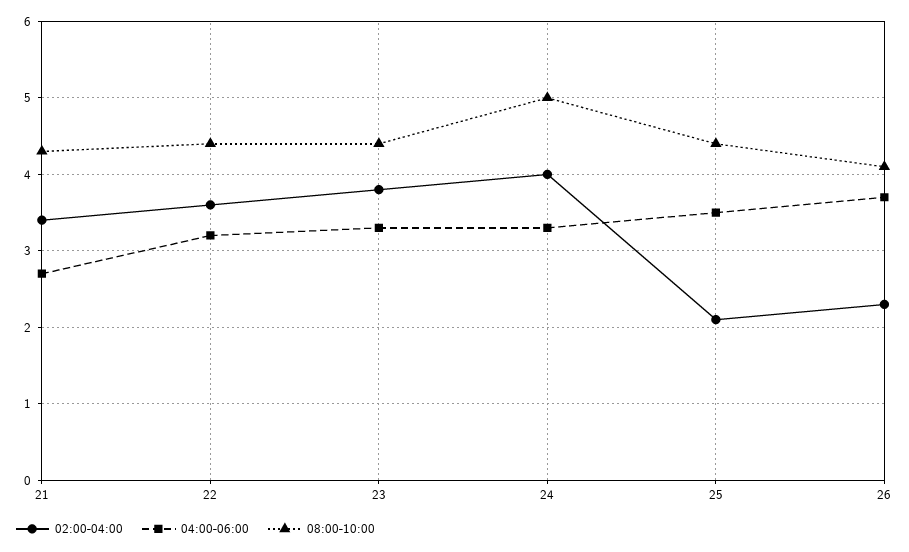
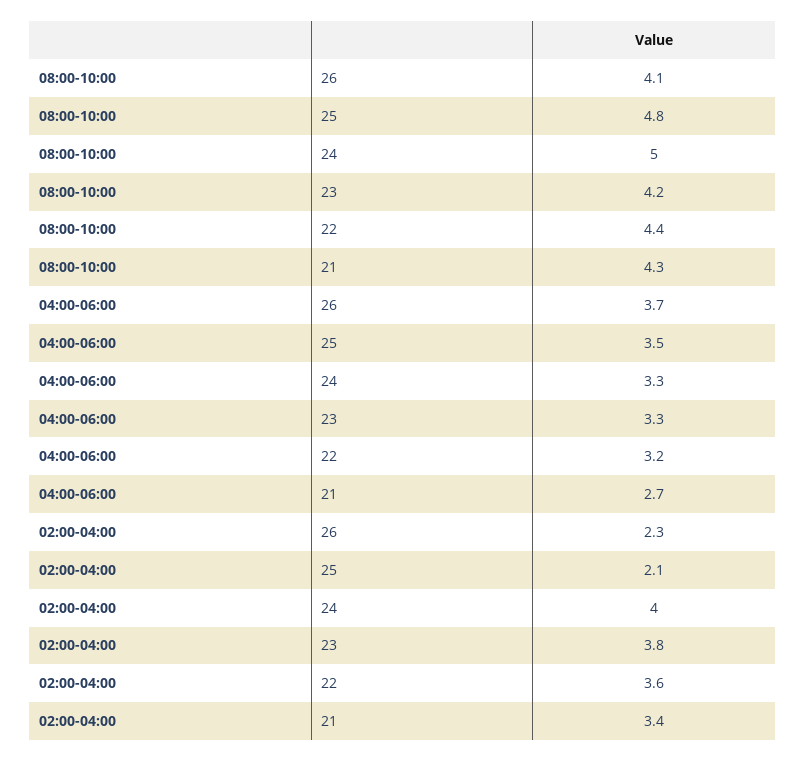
08:00-10:00, 23: 4.4 -> 4.2
08:00-10:00, 25: 4.4 -> 4.8

